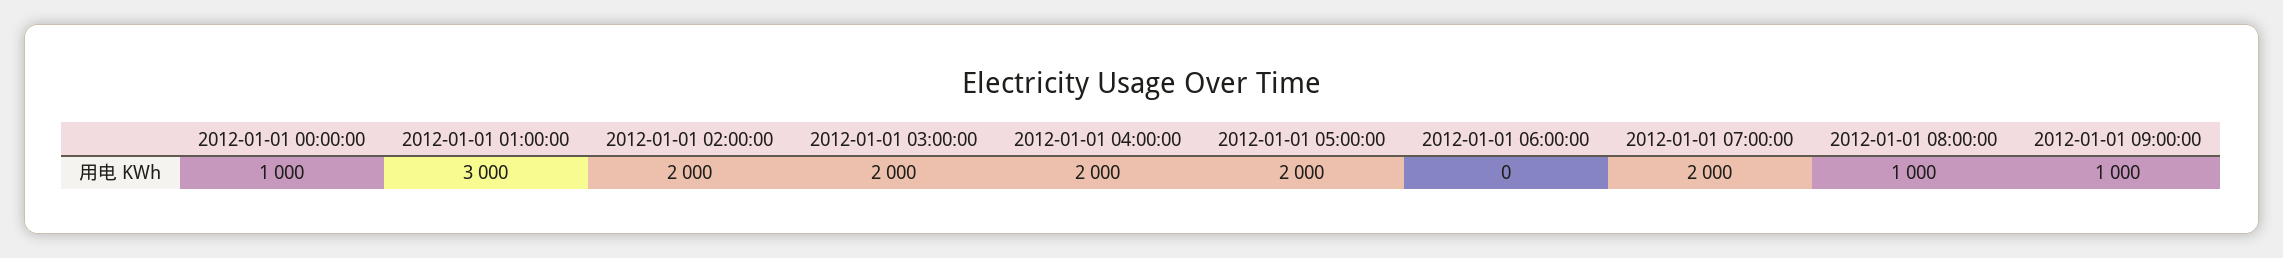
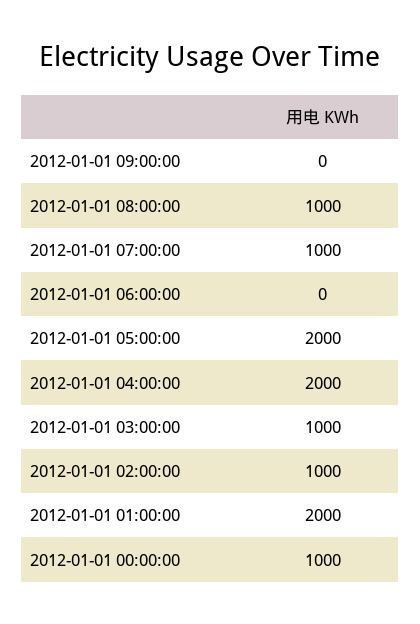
2012-01-01 01:00:00: 3000 -> 2000
2012-01-01 02:00:00: 2000 -> 1000
2012-01-01 03:00:00: 2000 -> 1000
2012-01-01 07:00:00: 2000 -> 1000
2012-01-01 09:00:00: 1000 -> 0

